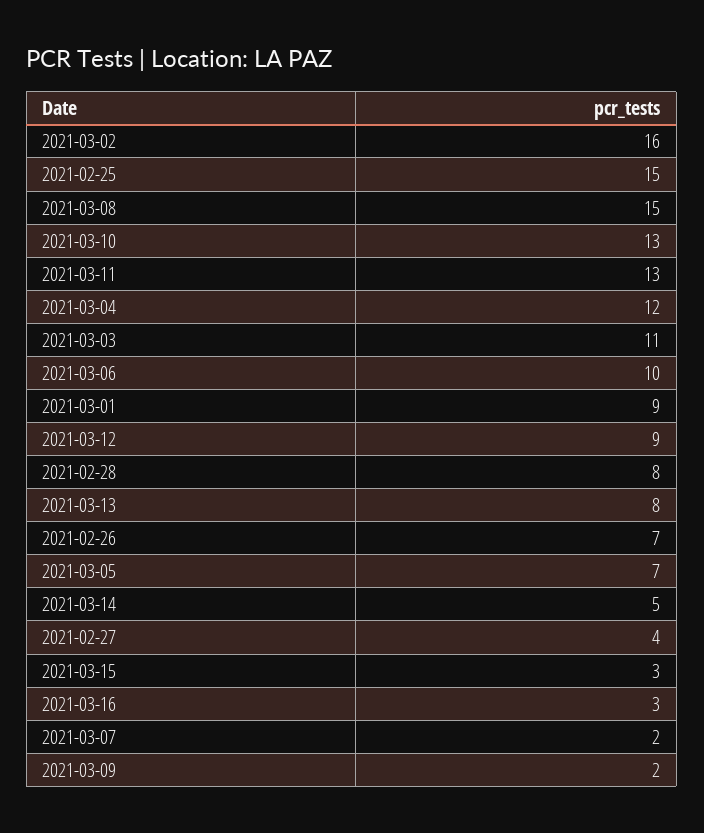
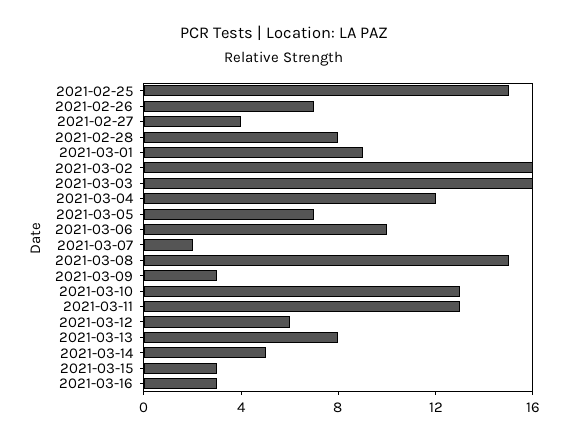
2021-03-03: 11 -> 16
2021-03-12: 9 -> 6
2021-03-09: 2 -> 3

